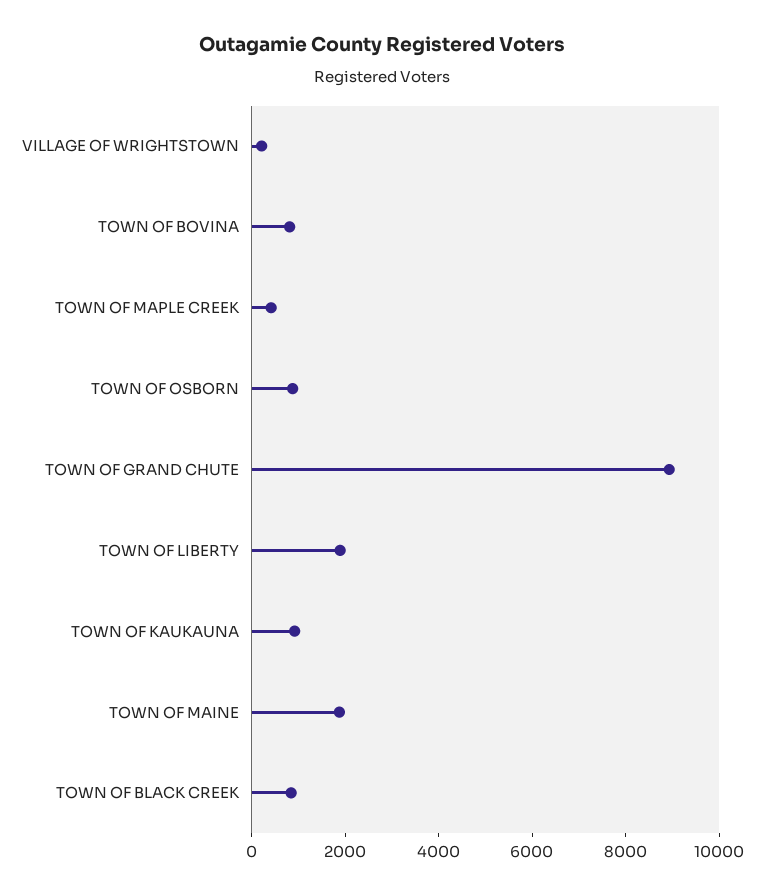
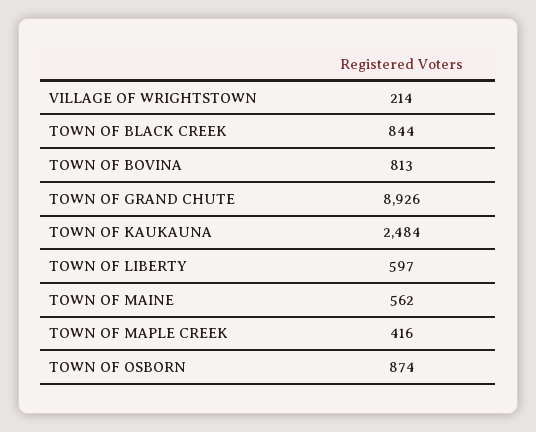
TOWN OF LIBERTY: 2000 -> 597
TOWN OF KAUKAUNA: 1000 -> 2484
TOWN OF MAINE: 2000 -> 562

